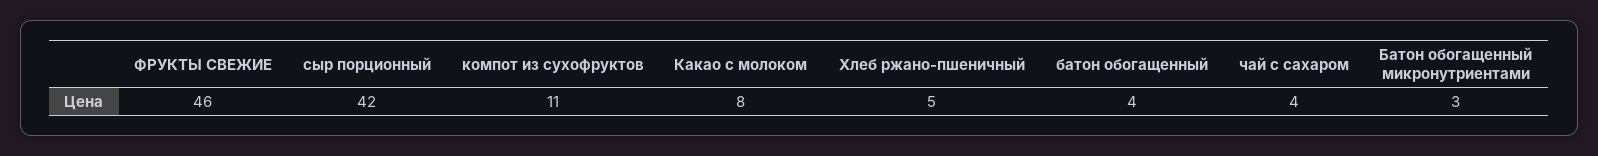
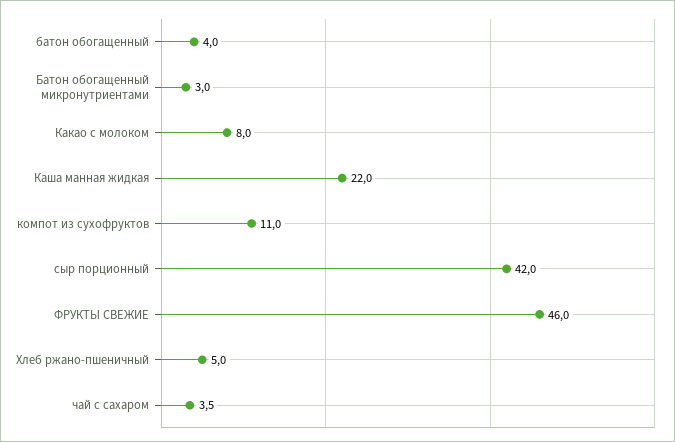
Каша манная жидкая: none -> 22

